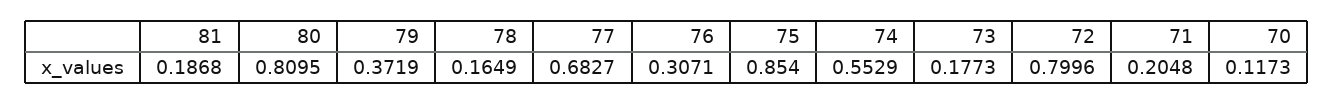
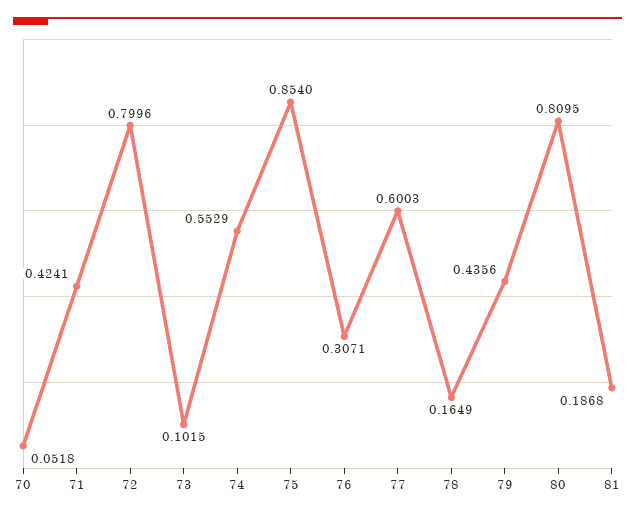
79: 0.3719 -> 0.4356
77: 0.6827 -> 0.6003
73: 0.1773 -> 0.1015
71: 0.2048 -> 0.4241
70: 0.1173 -> 0.0518

